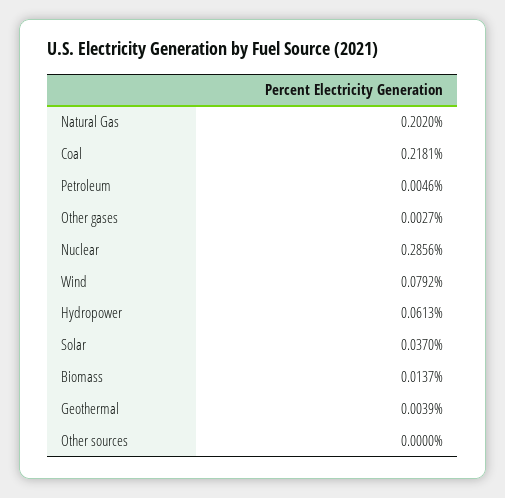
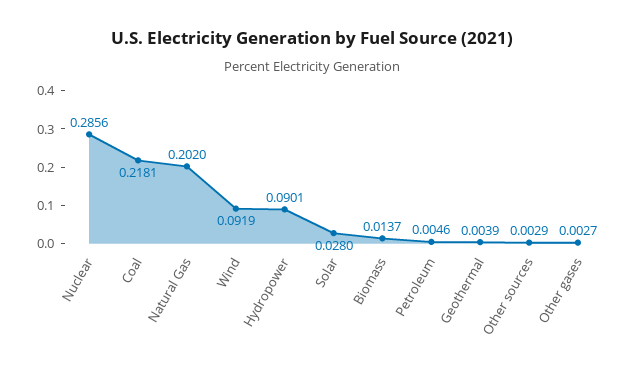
Wind: 0.0792 -> 0.0919
Hydropower: 0.0613 -> 0.0901
Solar: 0.037 -> 0.028
Other sources: 0 -> 0.0029

